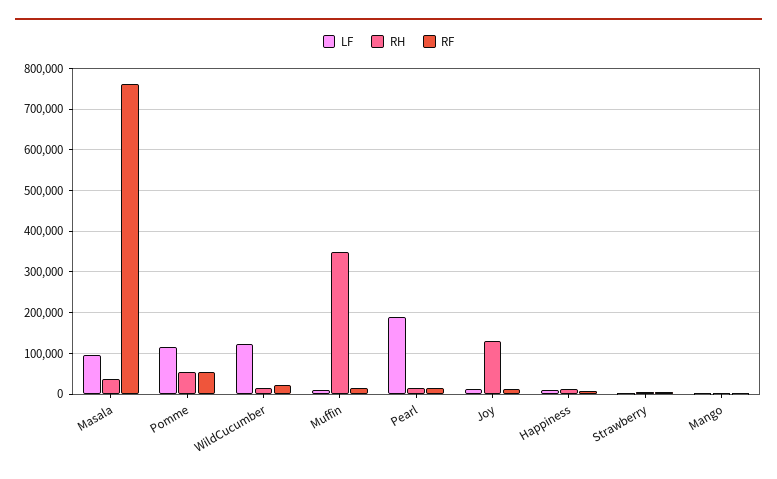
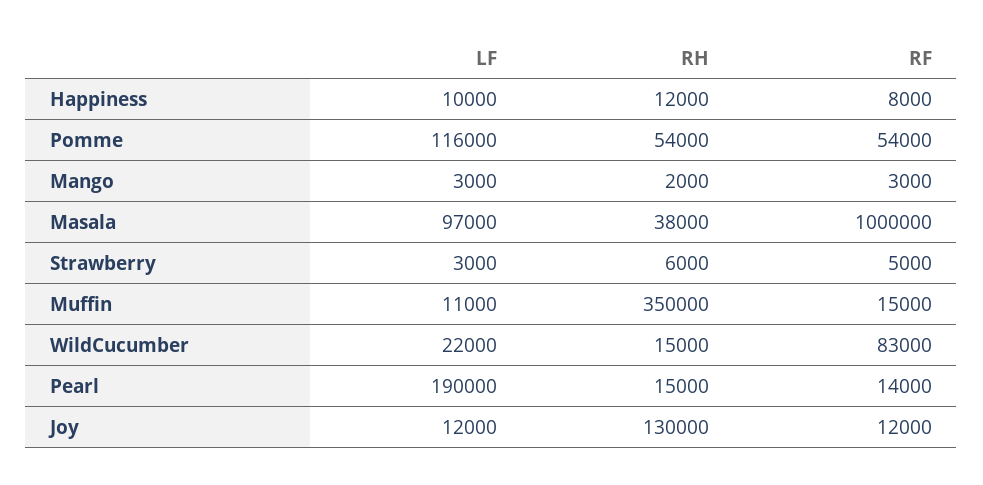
RF, Masala: 760000 -> 1000000
LF, WildCucumber: 120000 -> 22000
RF, WildCucumber: 20000 -> 83000

